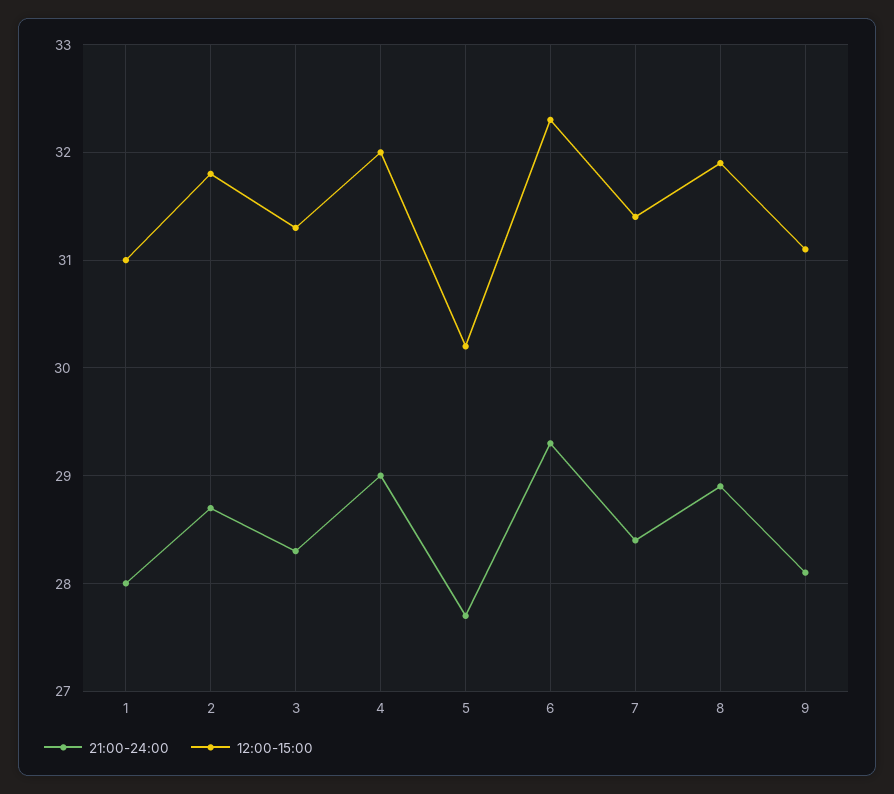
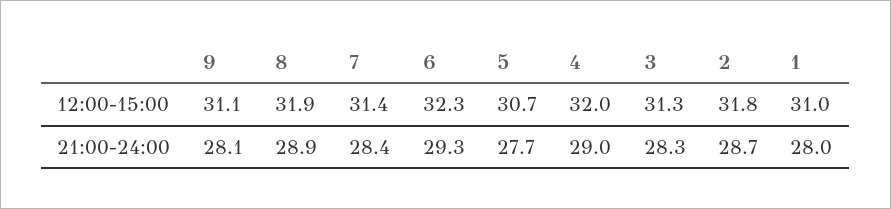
12:00-15:00, 5: 30.2 -> 30.7

